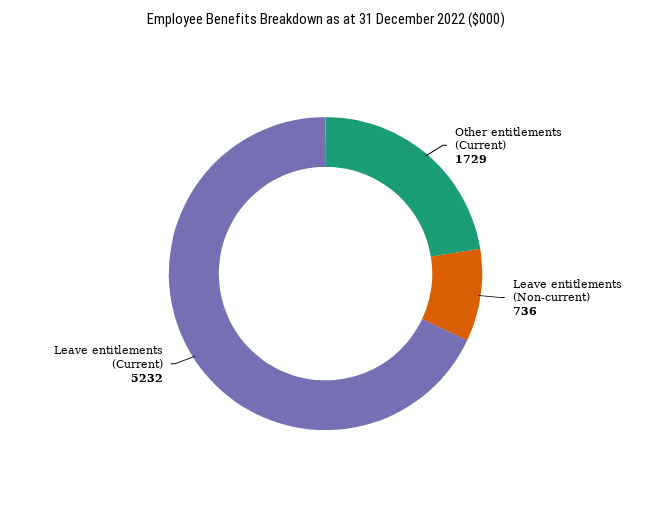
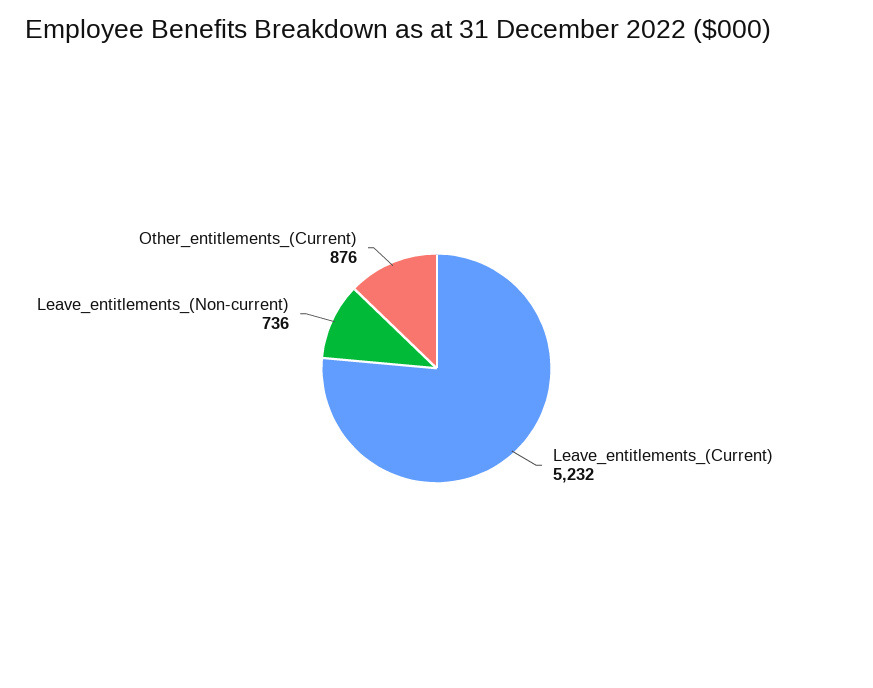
Other entitlements (Current): 1729 -> 876

